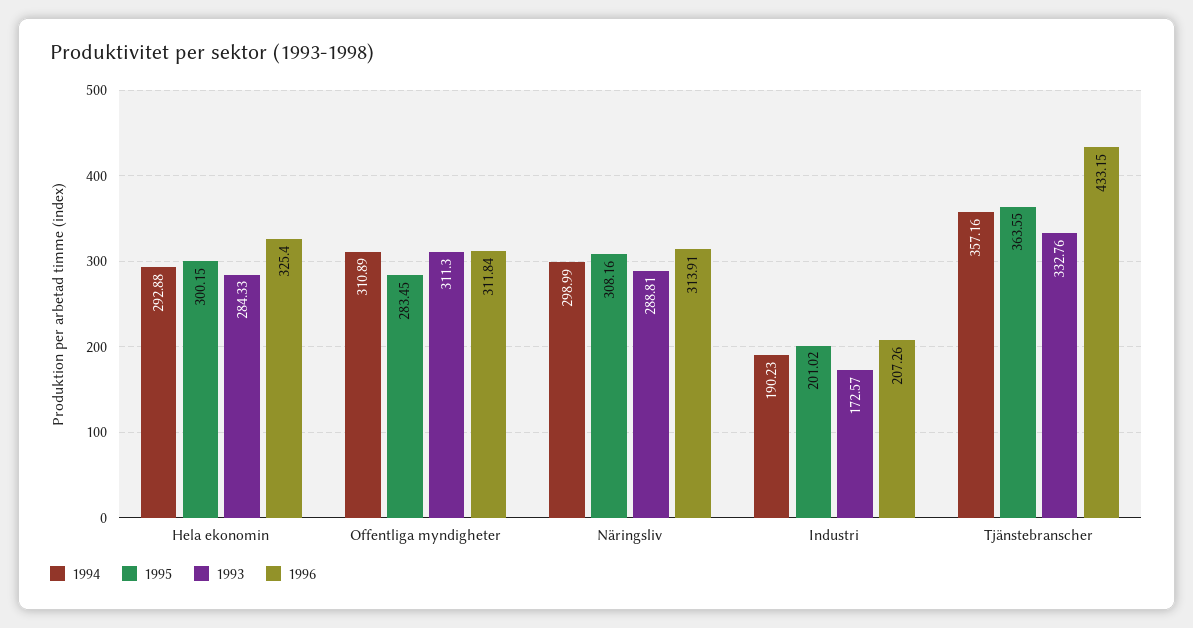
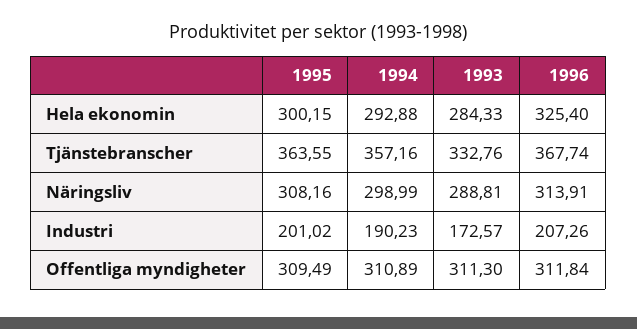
1995, Offentliga myndigheter: 283.45 -> 309.49
1996, Tjänstebranscher: 433.15 -> 367.74

